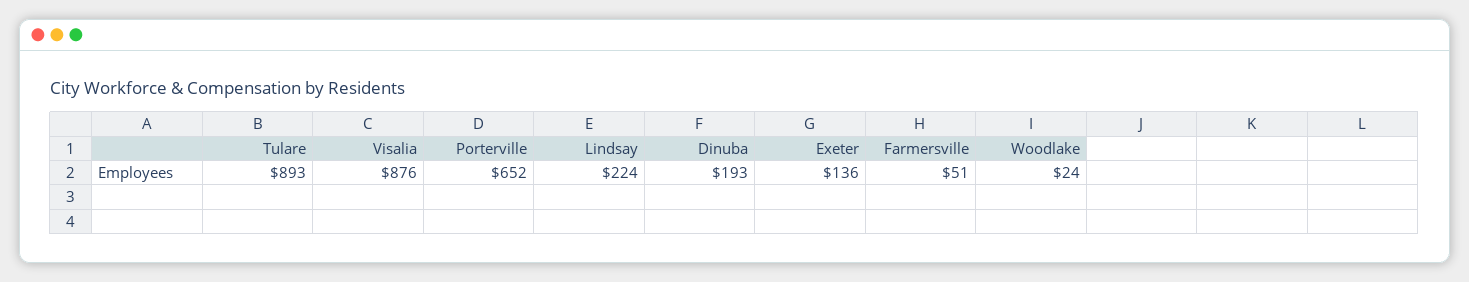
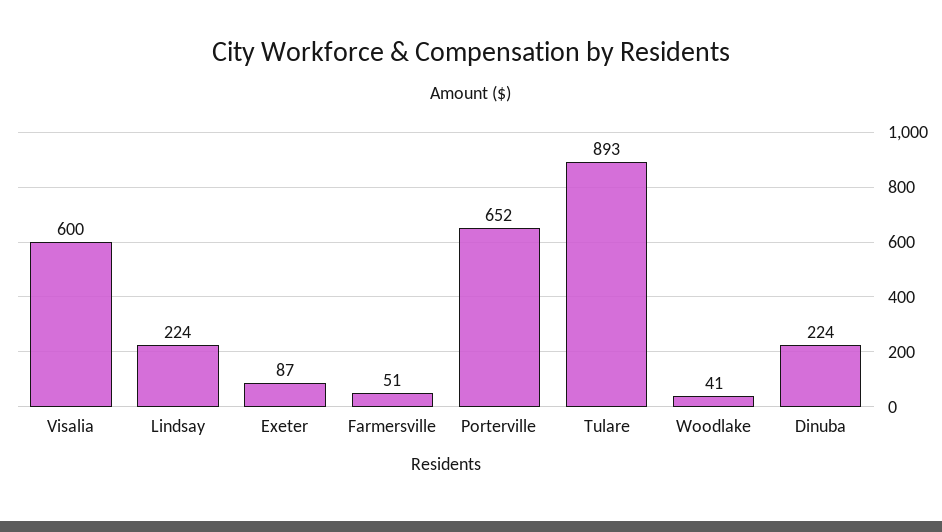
Visalia: 876 -> 600
Dinuba: 193 -> 224
Exeter: 136 -> 87
Woodlake: 24 -> 41

